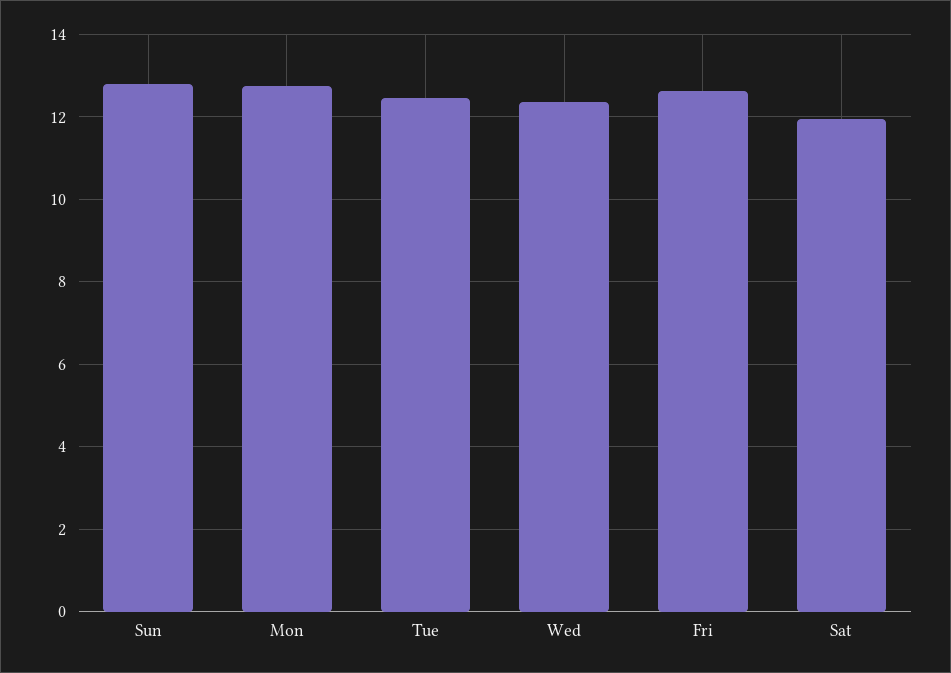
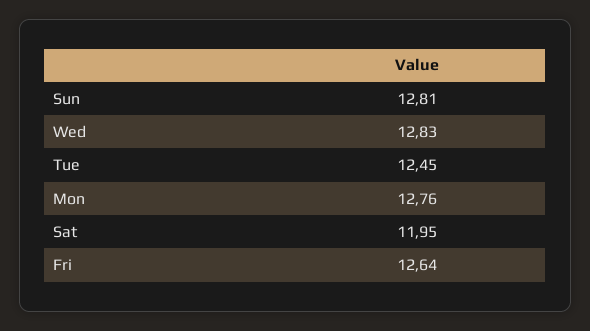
Wed: 12.4 -> 12.83

